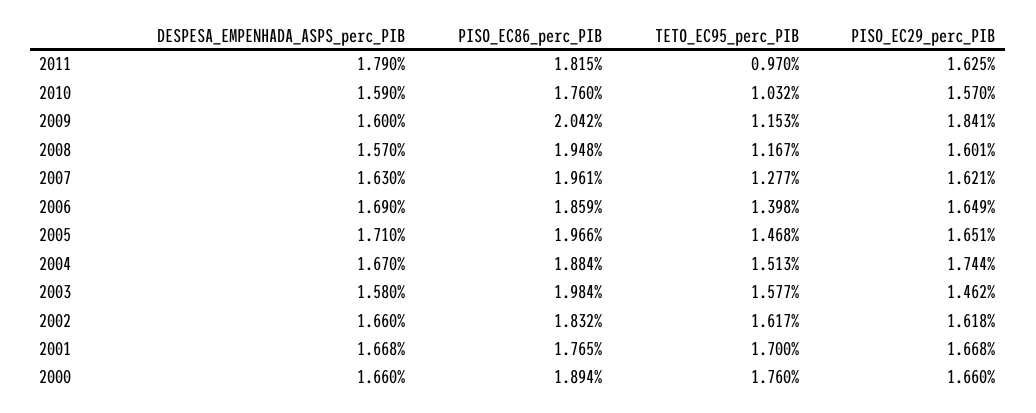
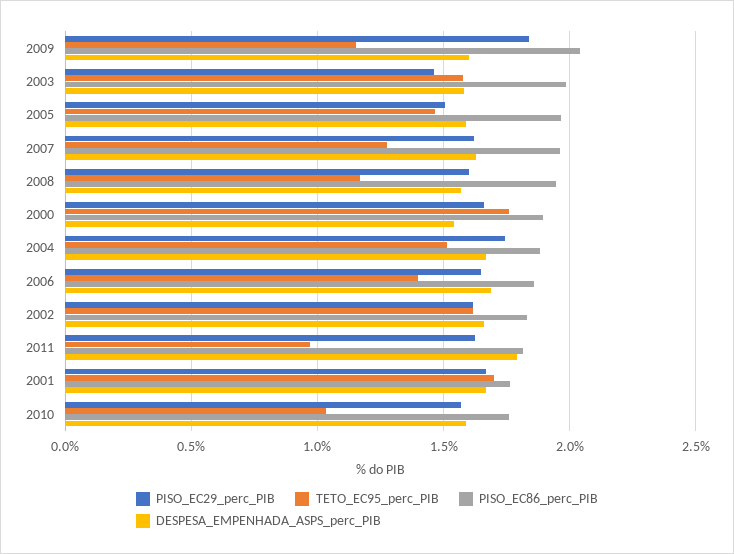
DESPESA_EMPENHADA_ASPS_perc_PIB, 2005: 1.71 -> 1.6
PISO_EC29_perc_PIB, 2005: 1.651 -> 1.5
DESPESA_EMPENHADA_ASPS_perc_PIB, 2000: 1.66 -> 1.55

